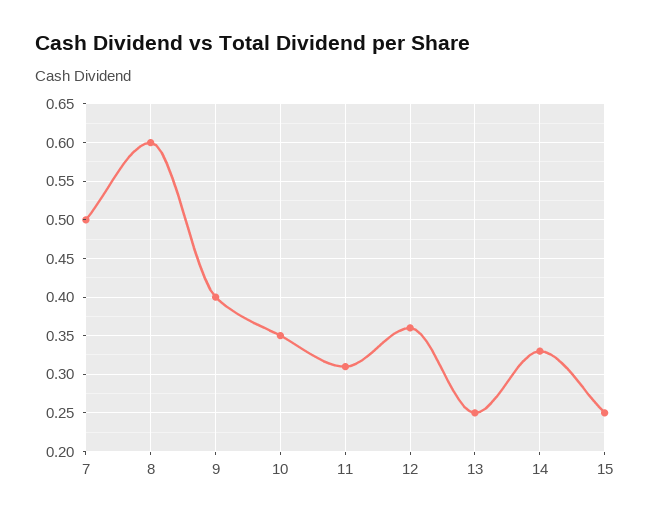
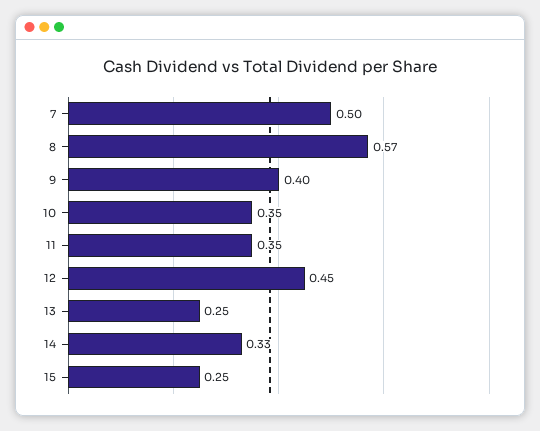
8: 0.6 -> 0.57
11: 0.31 -> 0.35
12: 0.36 -> 0.45

